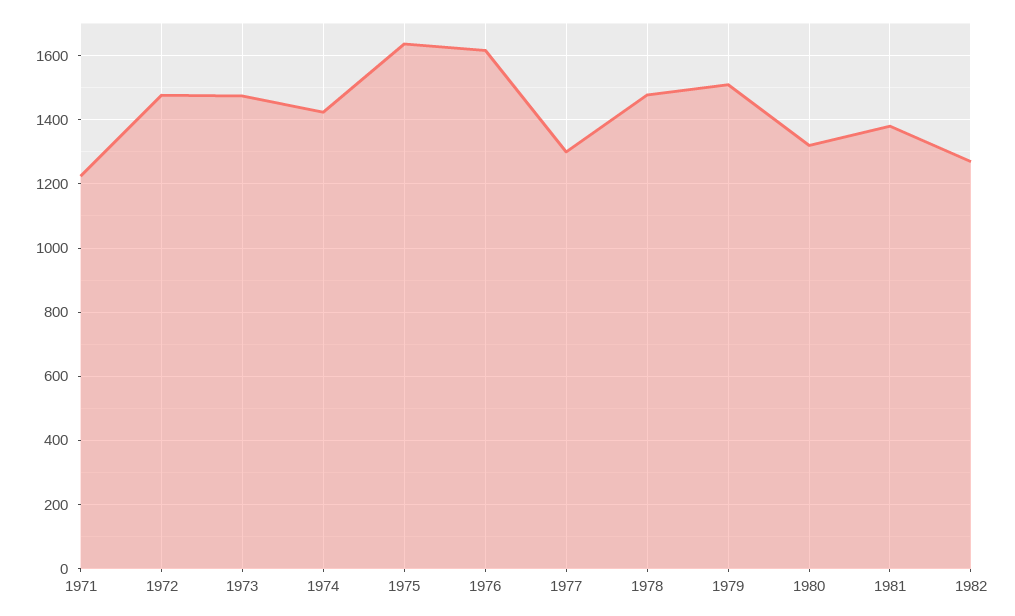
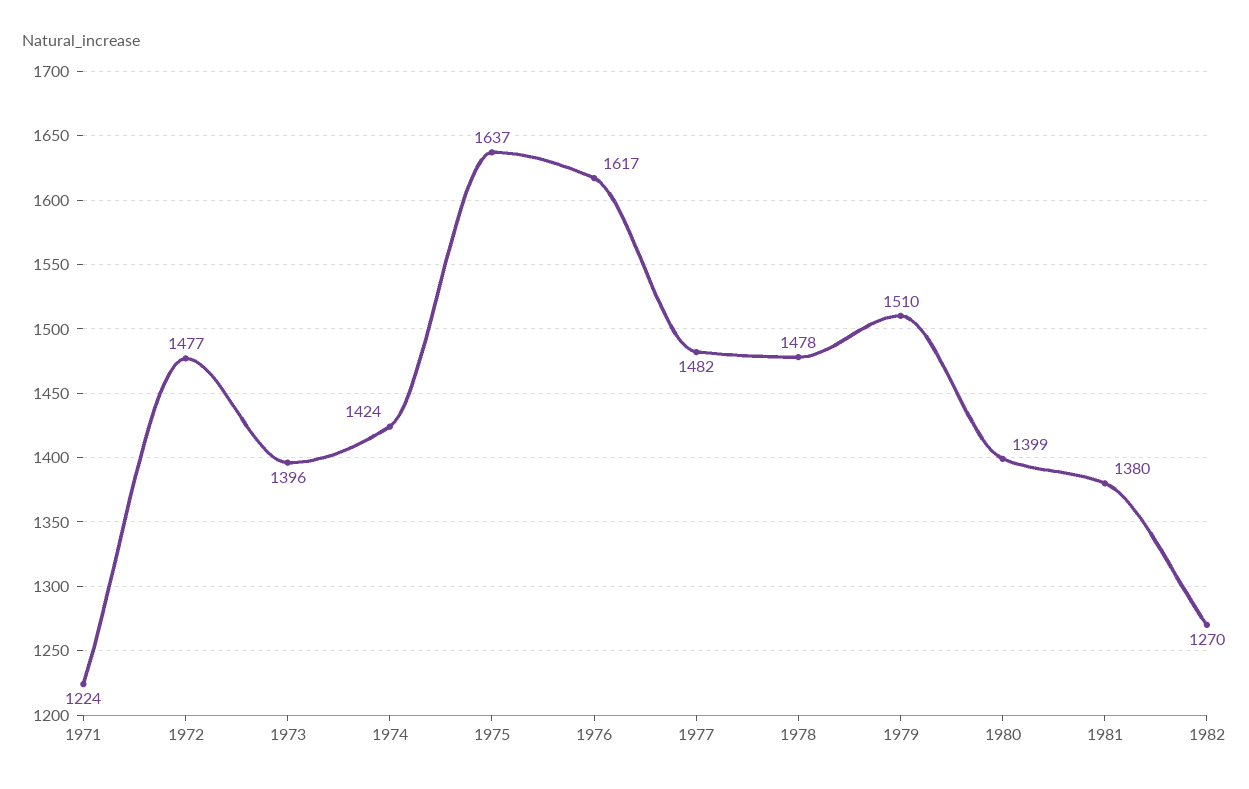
1973: 1480 -> 1396
1977: 1300 -> 1482
1980: 1320 -> 1399

